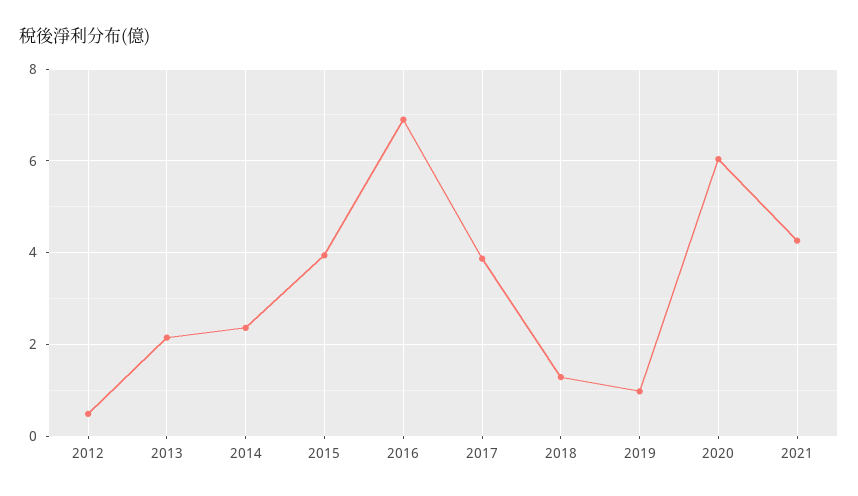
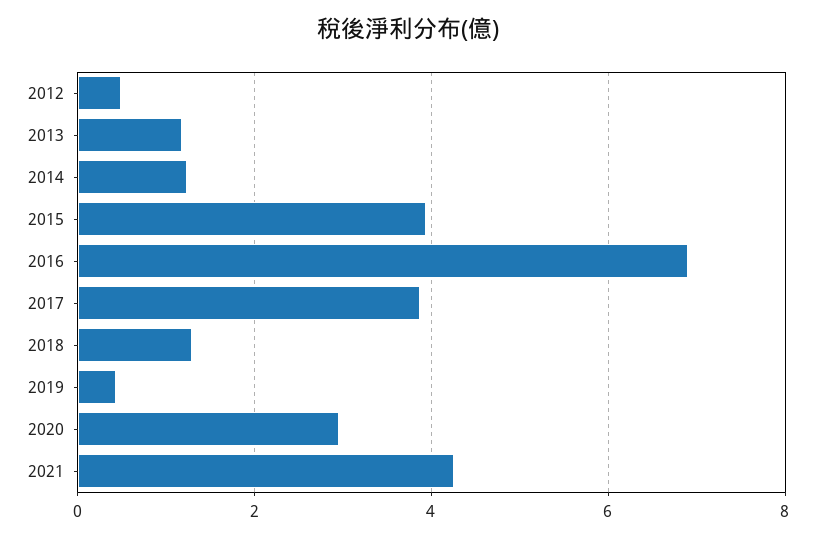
2013: 2.2 -> 1.2
2014: 2.4 -> 1.2
2019: 1 -> 0.4
2020: 6 -> 3

